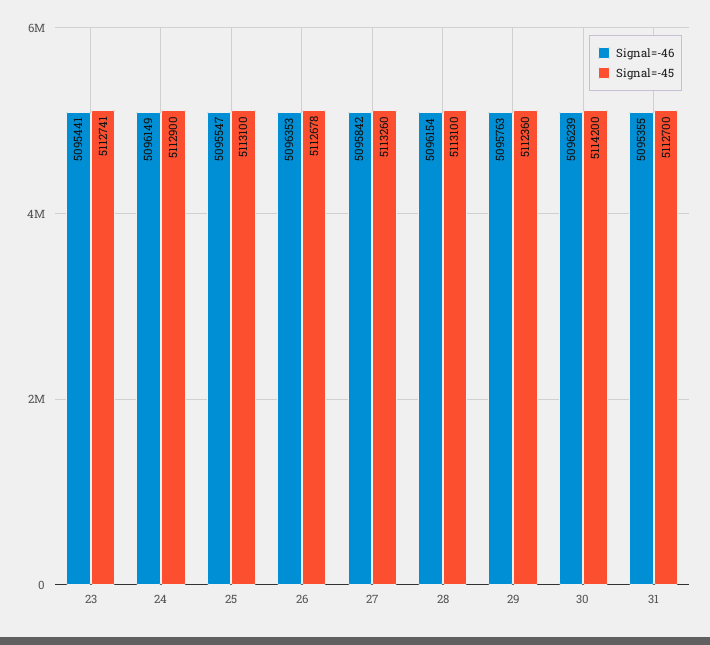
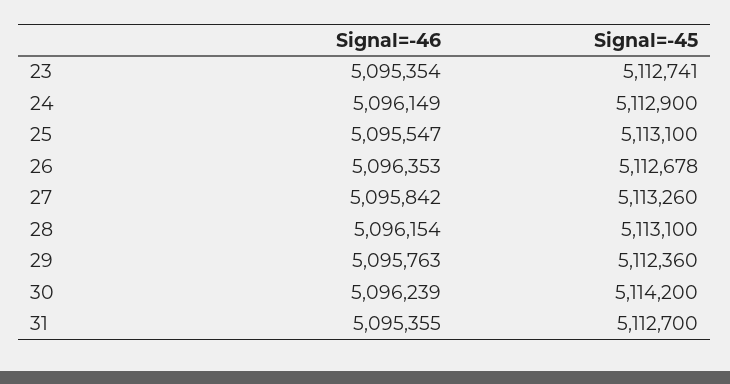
Signal=-46, 23: 5095441 -> 5095354

